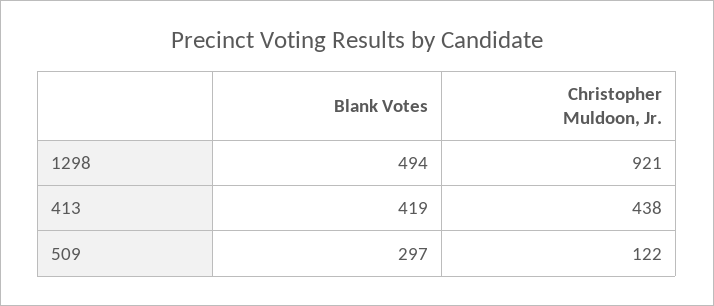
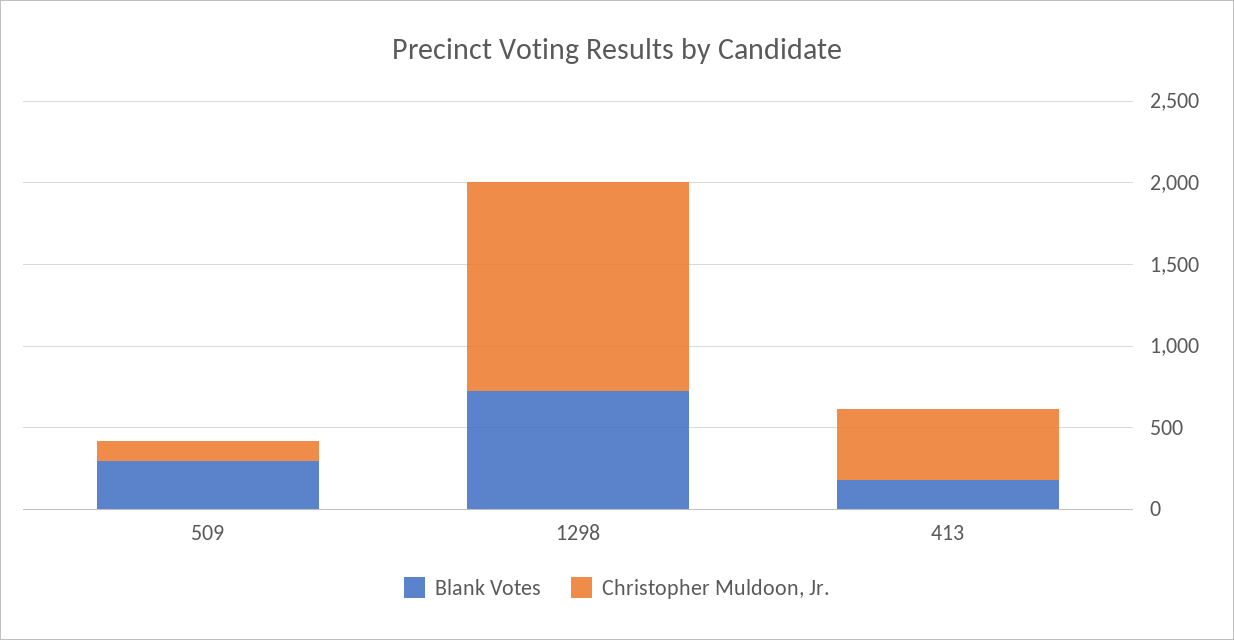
Blank Votes, 1298: 494 -> 700
Christopher Muldoon, Jr., 1298: 921 -> 1300
Blank Votes, 413: 419 -> 200

